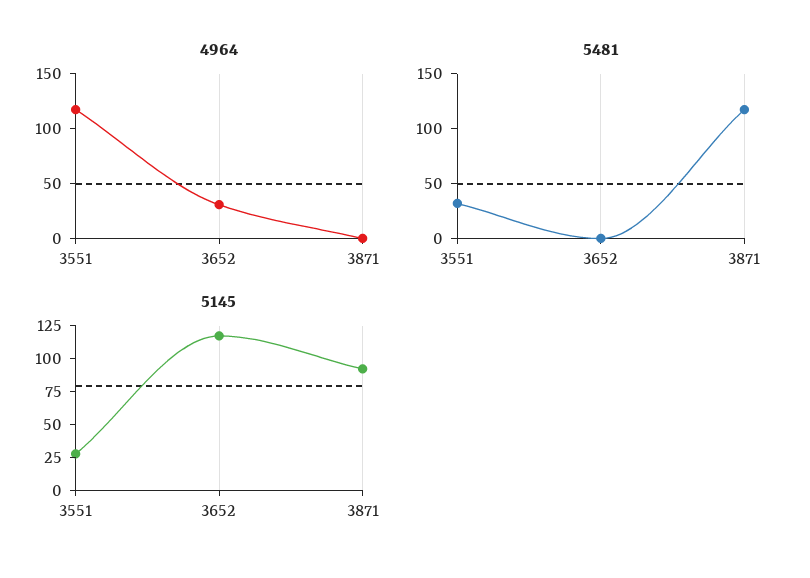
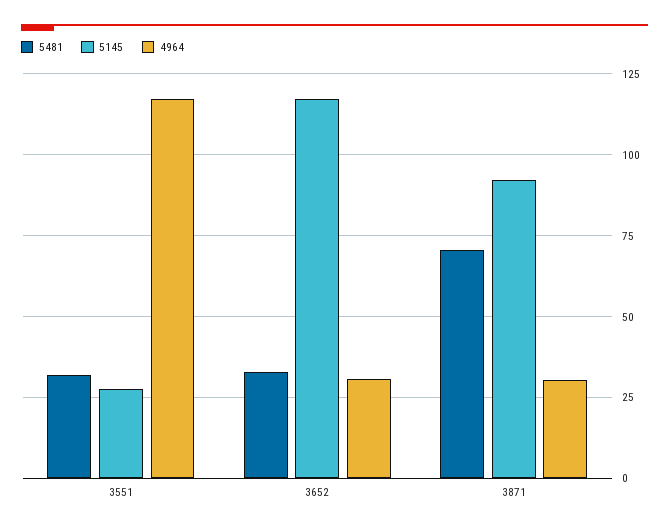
4964, 3871: 0 -> 30
5481, 3652: 0 -> 32.5
5481, 3871: 120 -> 70

